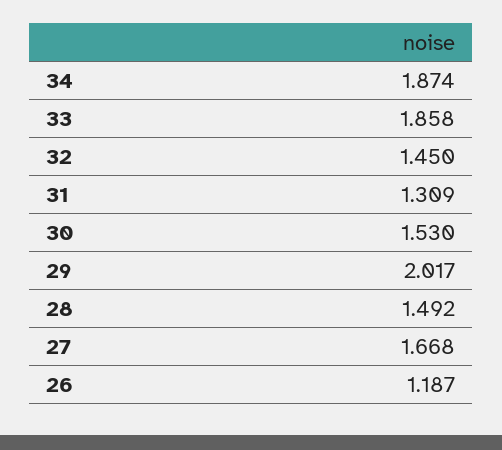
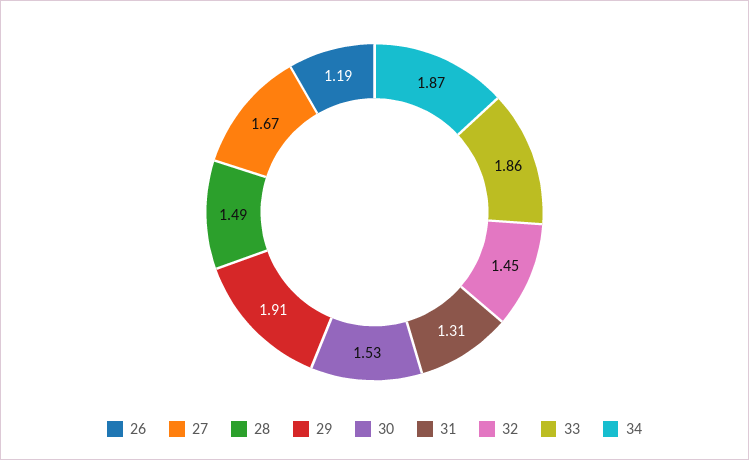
29: 2.017 -> 1.91

